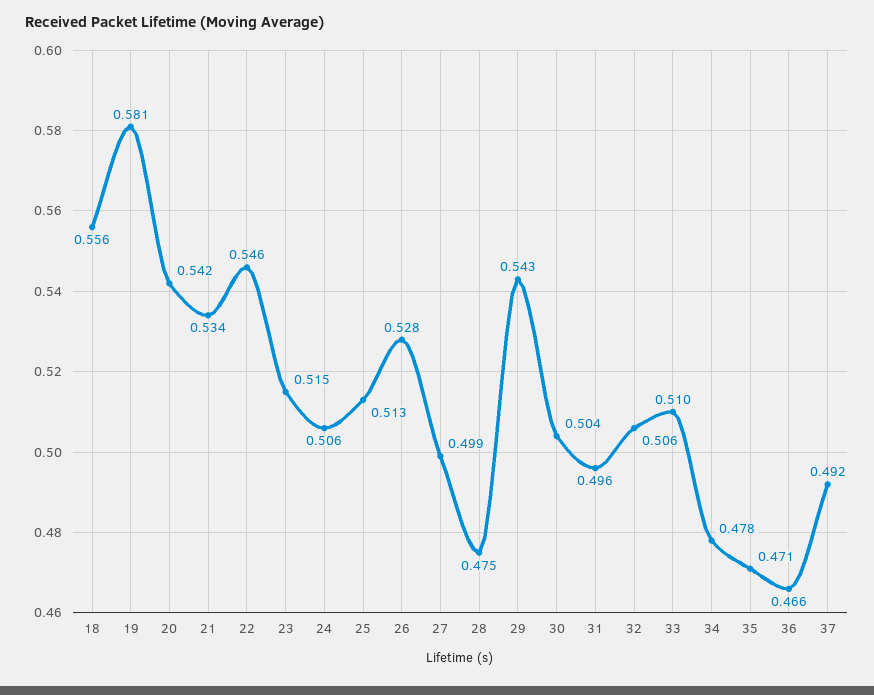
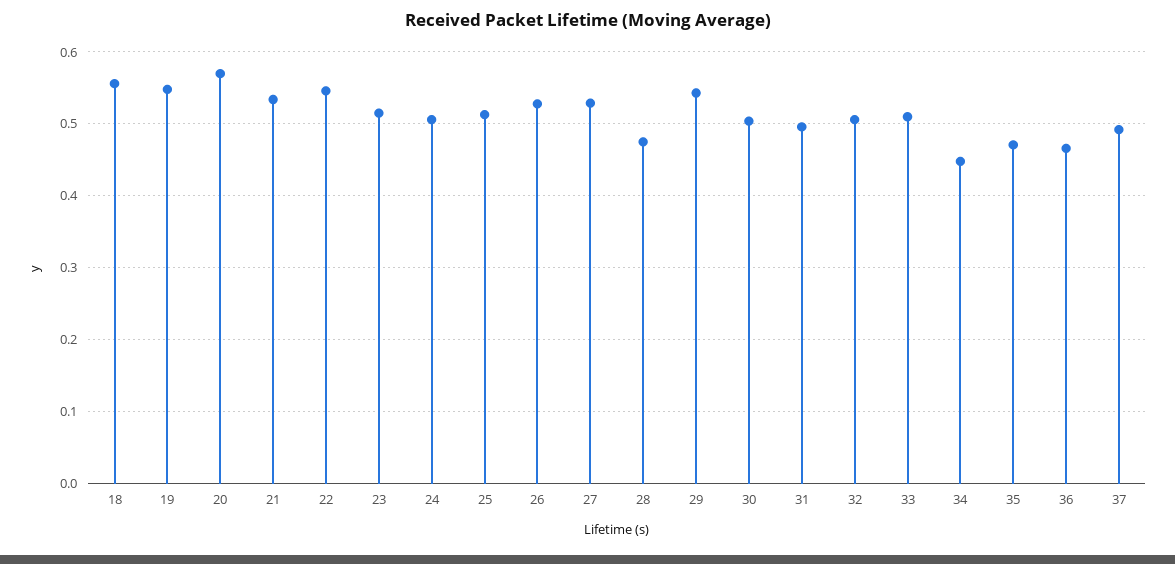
19: 0.581 -> 0.55
20: 0.542 -> 0.57
27: 0.499 -> 0.53
34: 0.478 -> 0.45

